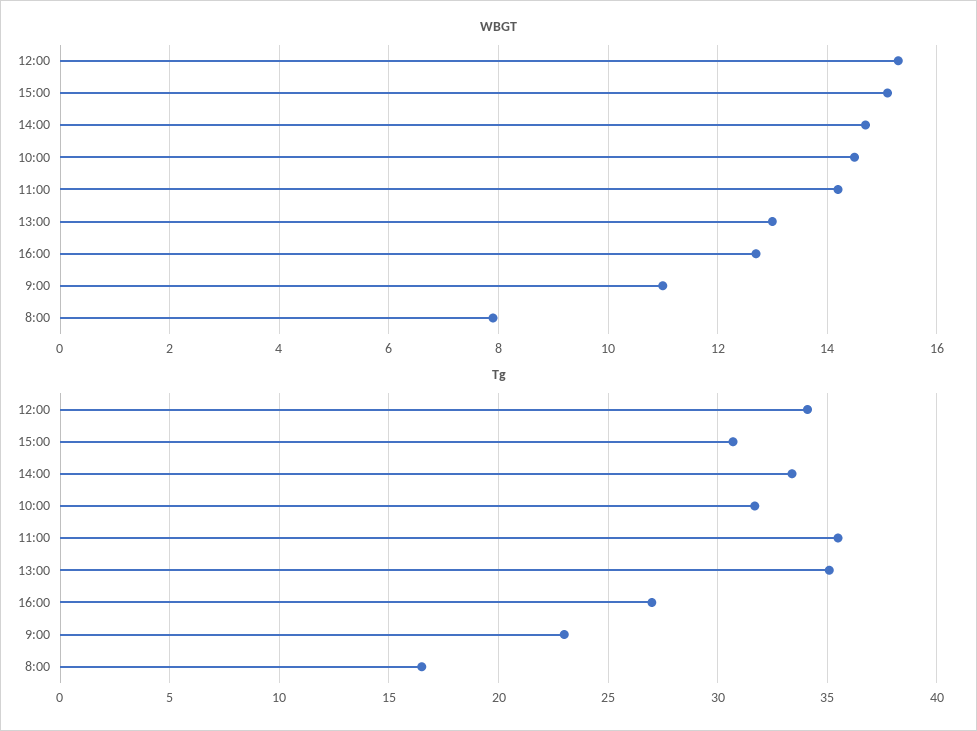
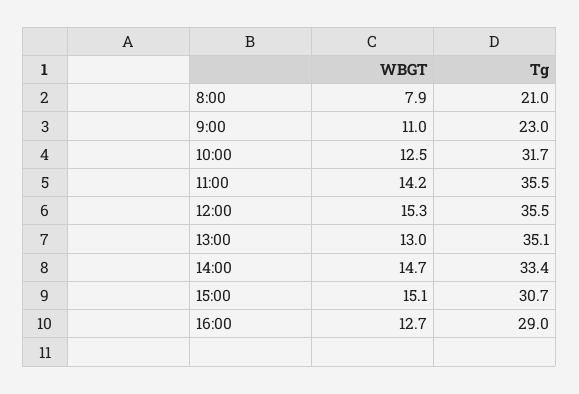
WBGT, 10:00: 14.5 -> 12.5
Tg, 12:00: 34 -> 35.5
Tg, 16:00: 27 -> 29
Tg, 8:00: 16.5 -> 21

